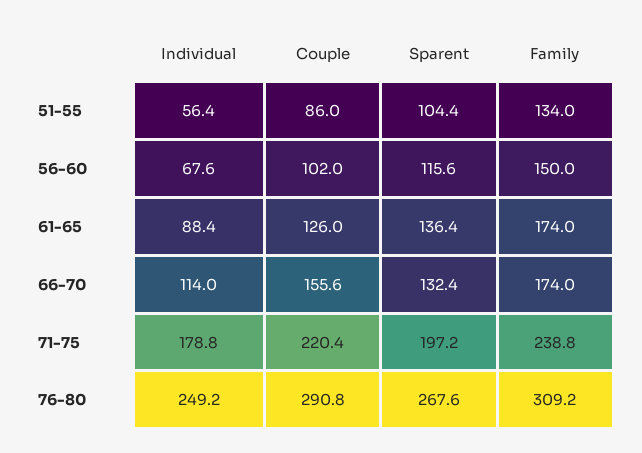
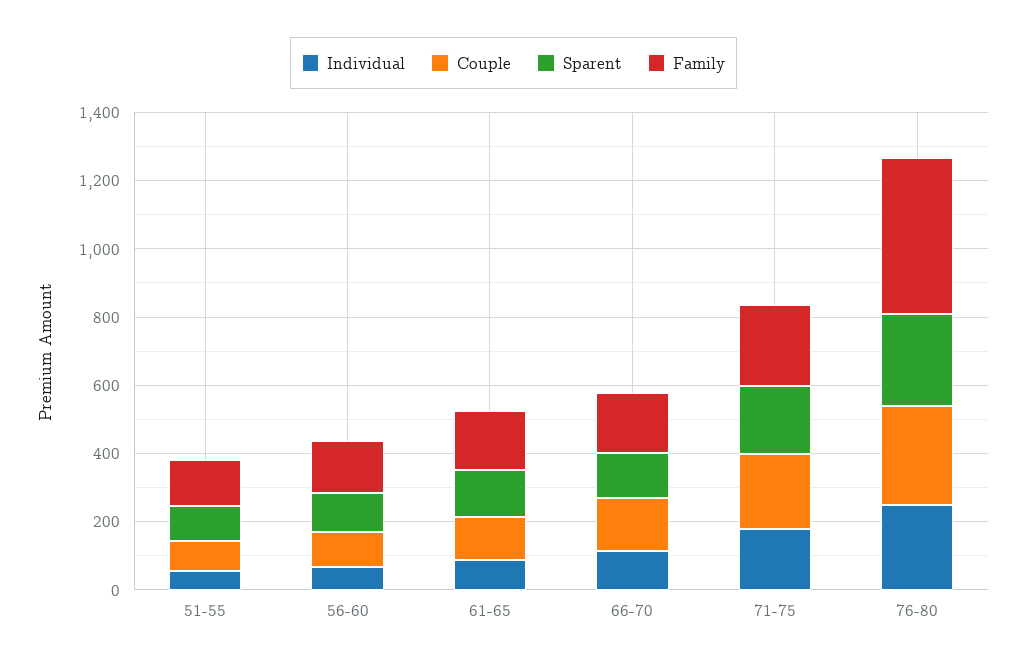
Family, 76-80: 309.2 -> 450

